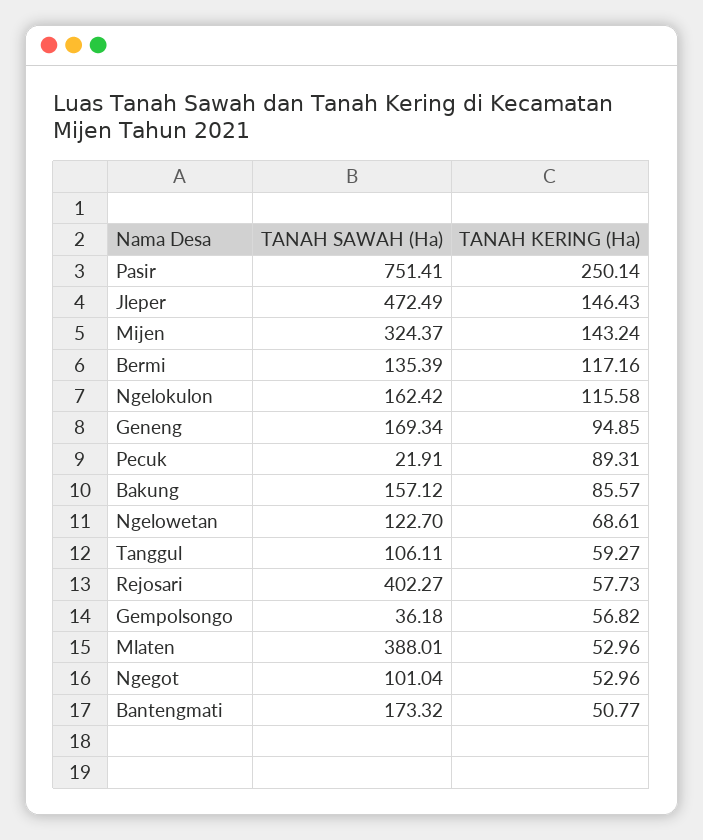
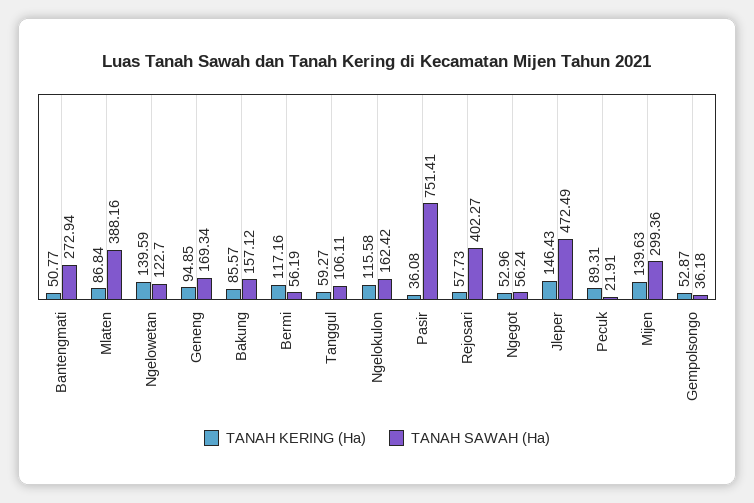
TANAH KERING (Ha), Pasir: 250.14 -> 36.08
TANAH SAWAH (Ha), Mijen: 324.37 -> 299.36
TANAH KERING (Ha), Mijen: 143.24 -> 139.63
TANAH SAWAH (Ha), Bermi: 135.39 -> 56.19
TANAH KERING (Ha), Ngelowetan: 68.61 -> 139.59
TANAH KERING (Ha), Gempolsongo: 56.82 -> 52.87
TANAH SAWAH (Ha), Mlaten: 388.01 -> 388.16
TANAH KERING (Ha), Mlaten: 52.96 -> 86.84
TANAH SAWAH (Ha), Ngegot: 101.04 -> 56.24
TANAH SAWAH (Ha), Bantengmati: 173.32 -> 272.94

